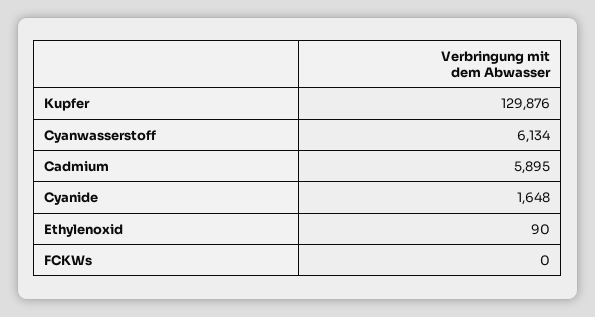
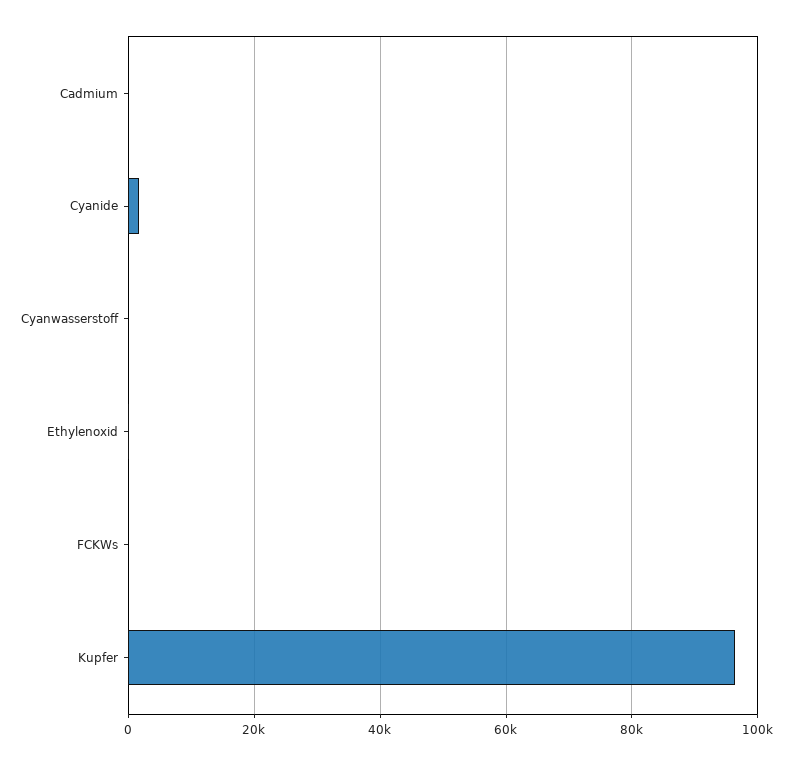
Kupfer: 129876 -> 96000
Cyanwasserstoff: 6134 -> 0
Cadmium: 5895 -> 0

